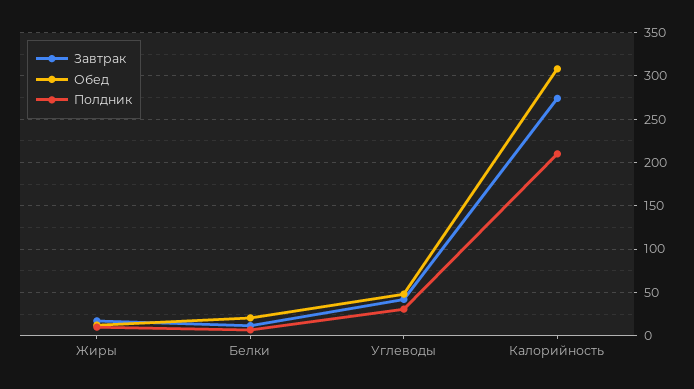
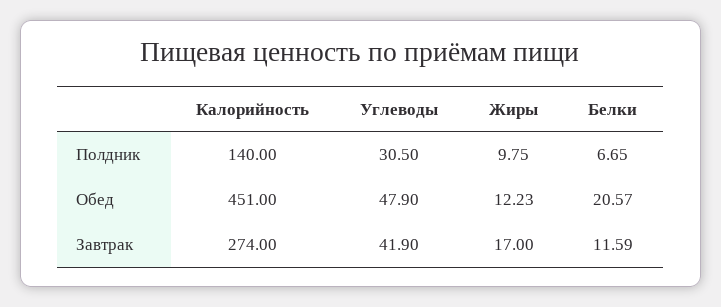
Обед, Калорийность: 310 -> 451
Полдник, Калорийность: 210 -> 140

